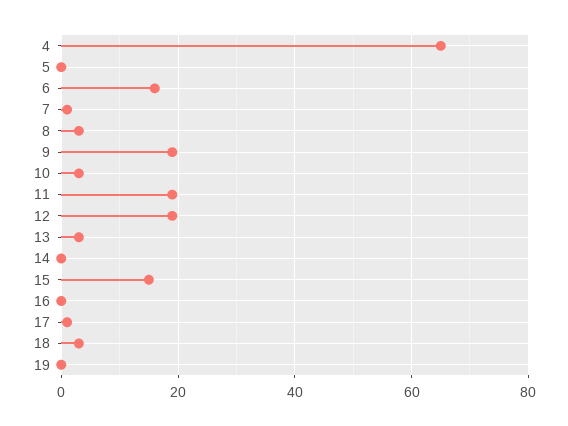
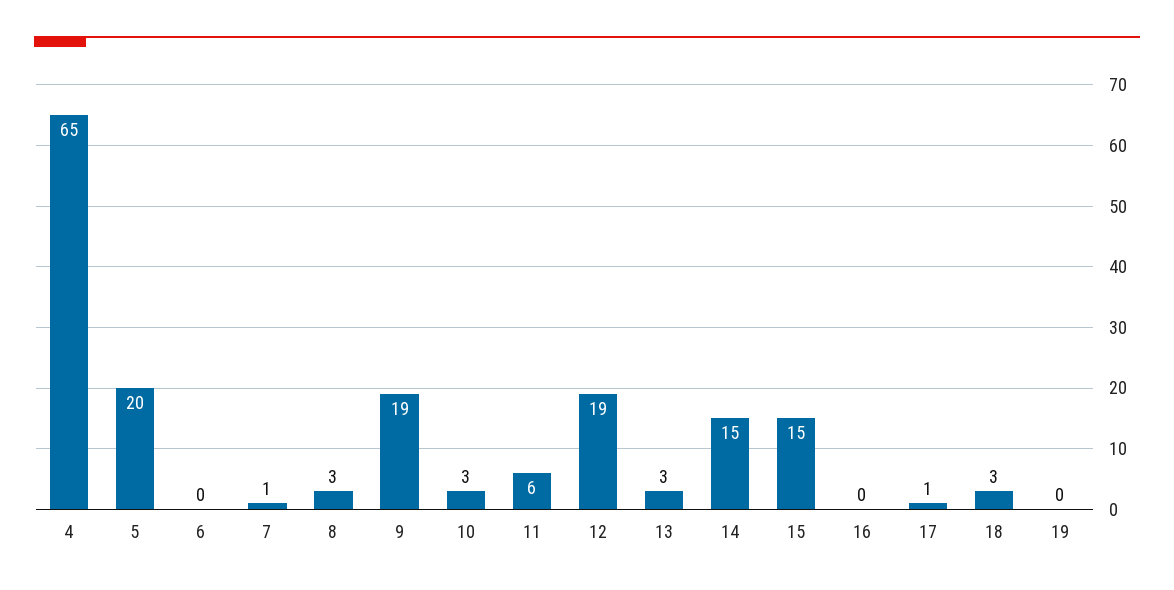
5: 0 -> 20
6: 15 -> 0
11: 20 -> 6
14: 0 -> 15

